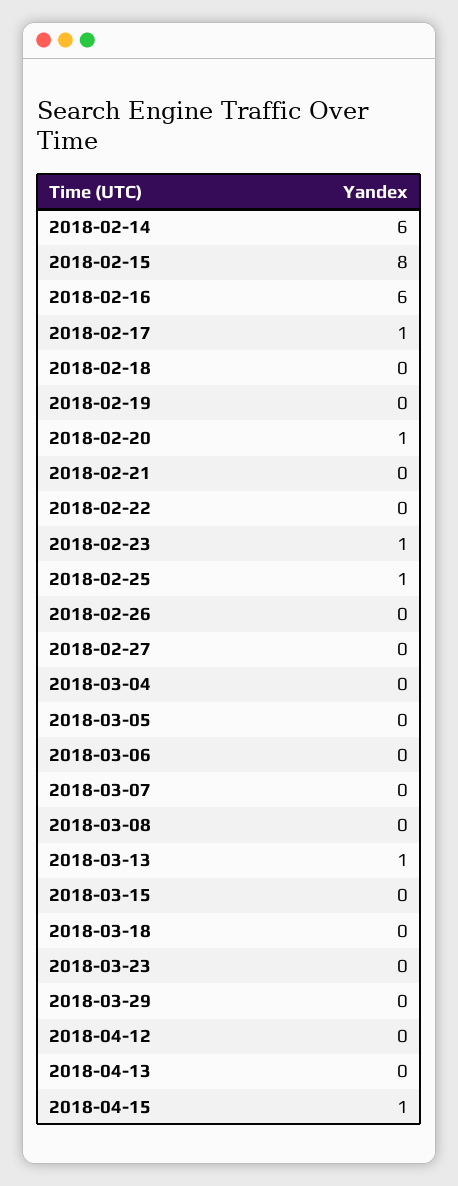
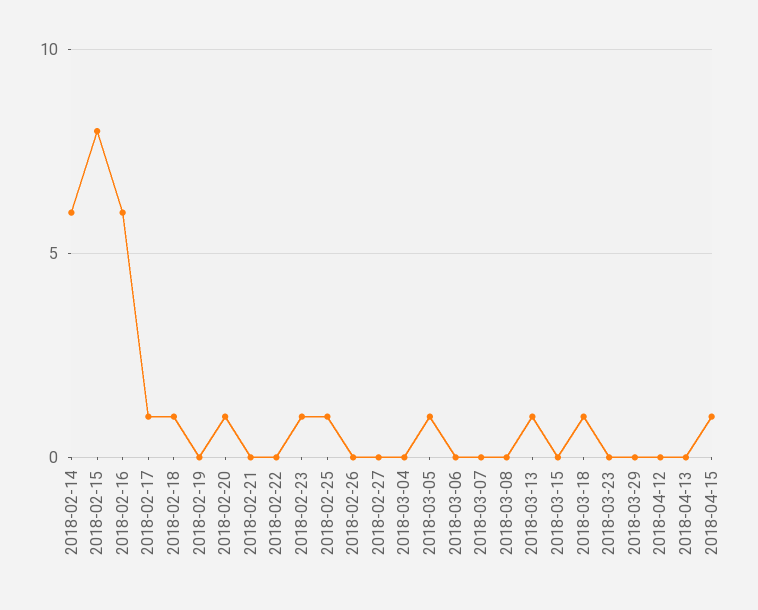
2018-02-18: 0 -> 1
2018-03-05: 0 -> 1
2018-03-18: 0 -> 1

